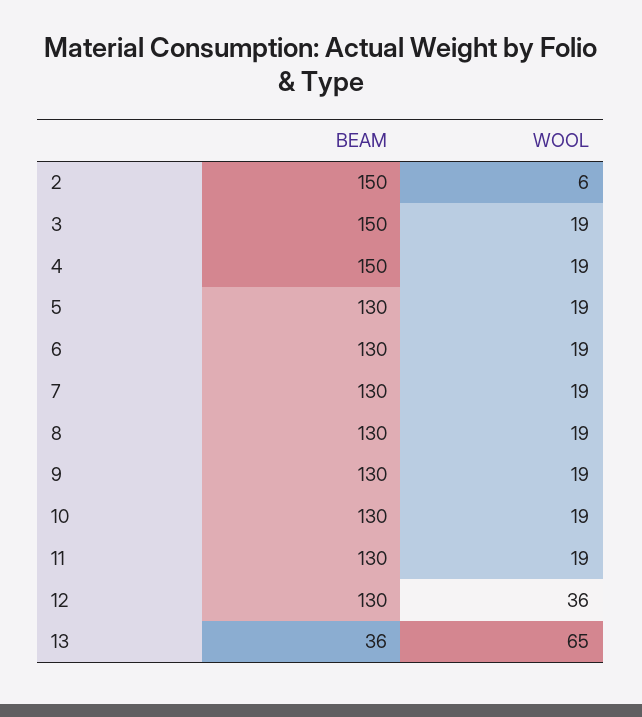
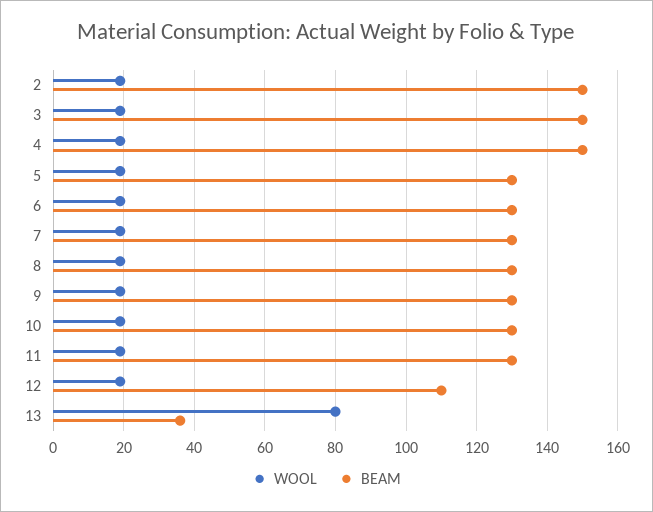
WOOL, 2: 6 -> 20
BEAM, 12: 130 -> 110
WOOL, 12: 36 -> 20
WOOL, 13: 65 -> 80

